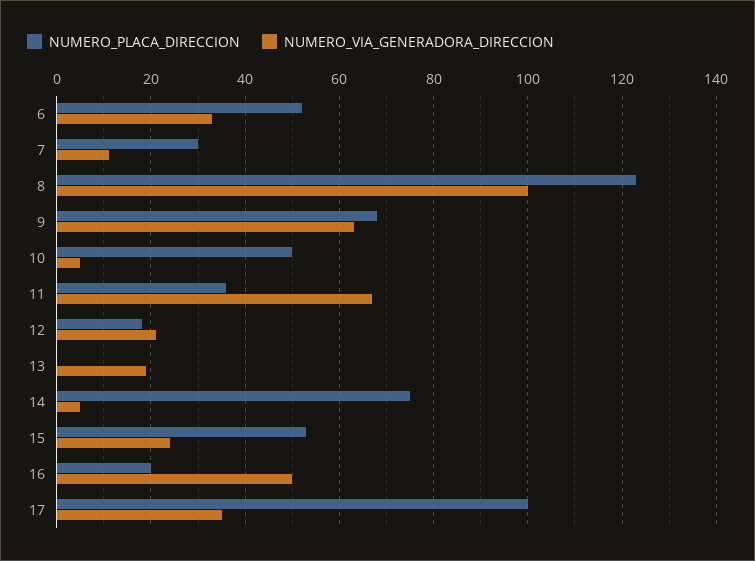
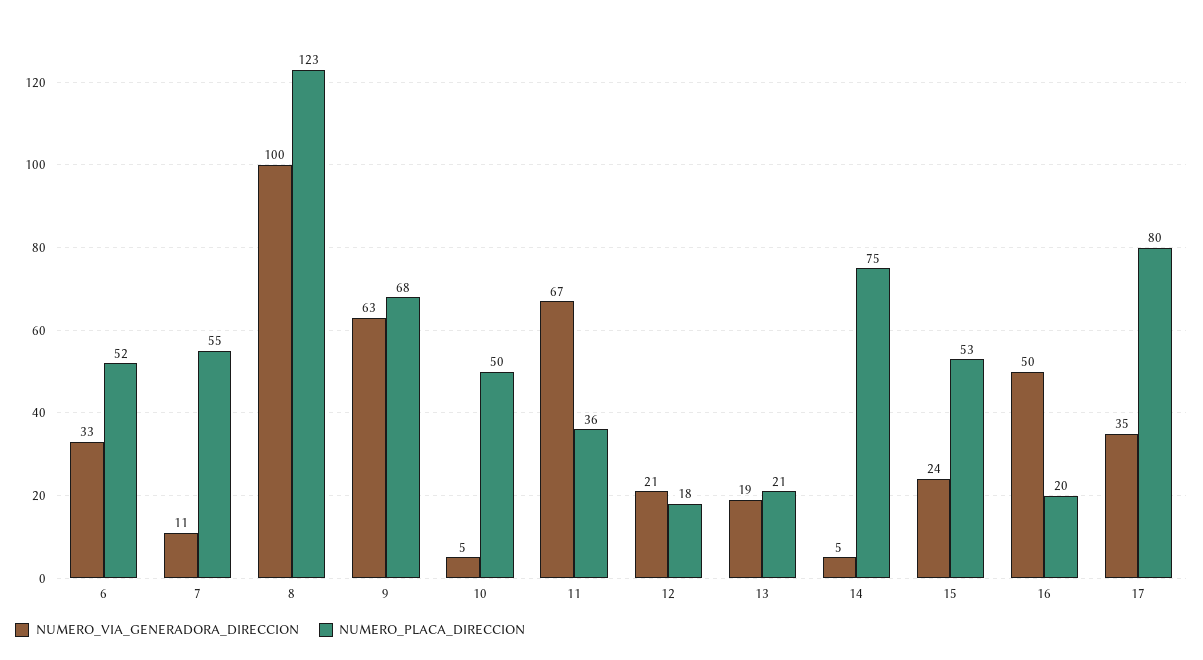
NUMERO_PLACA_DIRECCION, 7: 30 -> 55
NUMERO_PLACA_DIRECCION, 13: 0 -> 21
NUMERO_PLACA_DIRECCION, 17: 100 -> 80

